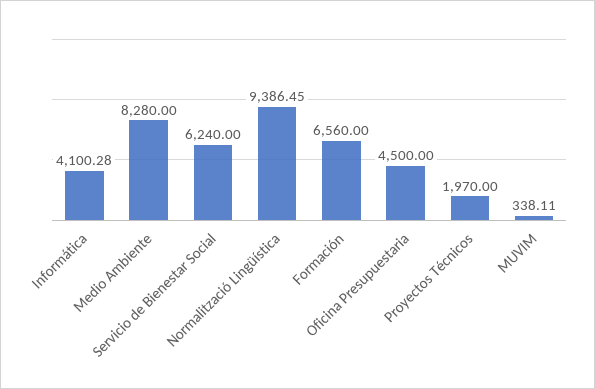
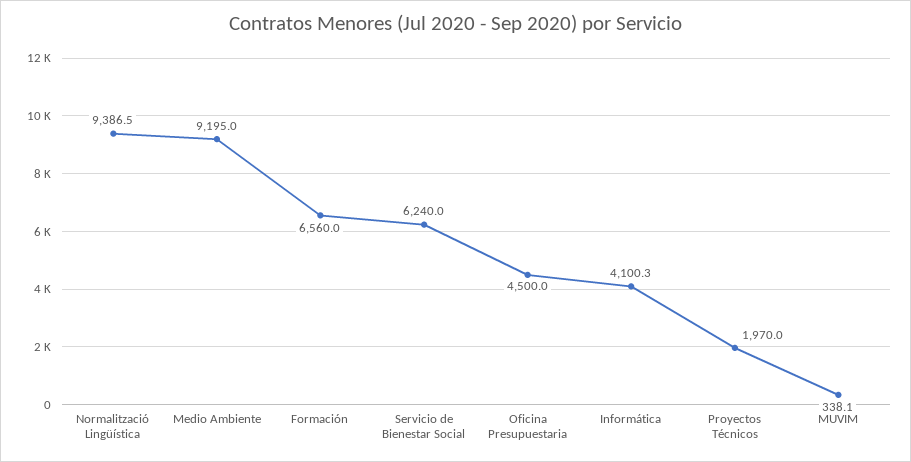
Medio Ambiente: 8280 -> 9195

